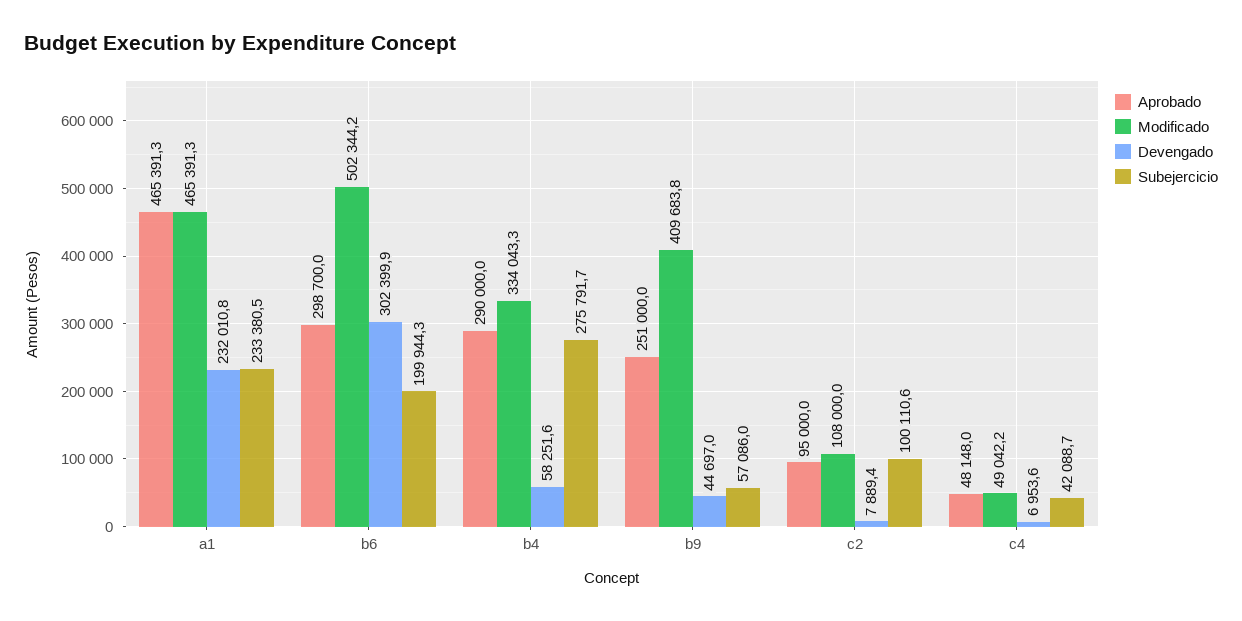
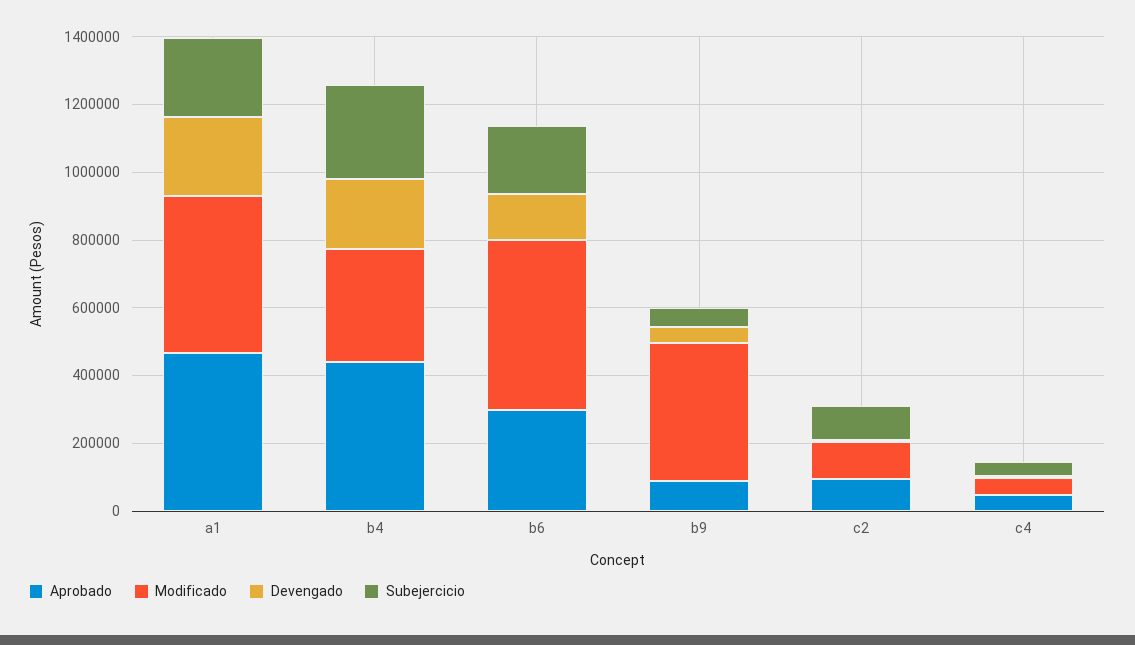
Devengado, b6: 302399.9 -> 150000
Aprobado, b4: 290000 -> 450000
Devengado, b4: 58251.6 -> 200000
Aprobado, b9: 251000 -> 100000

